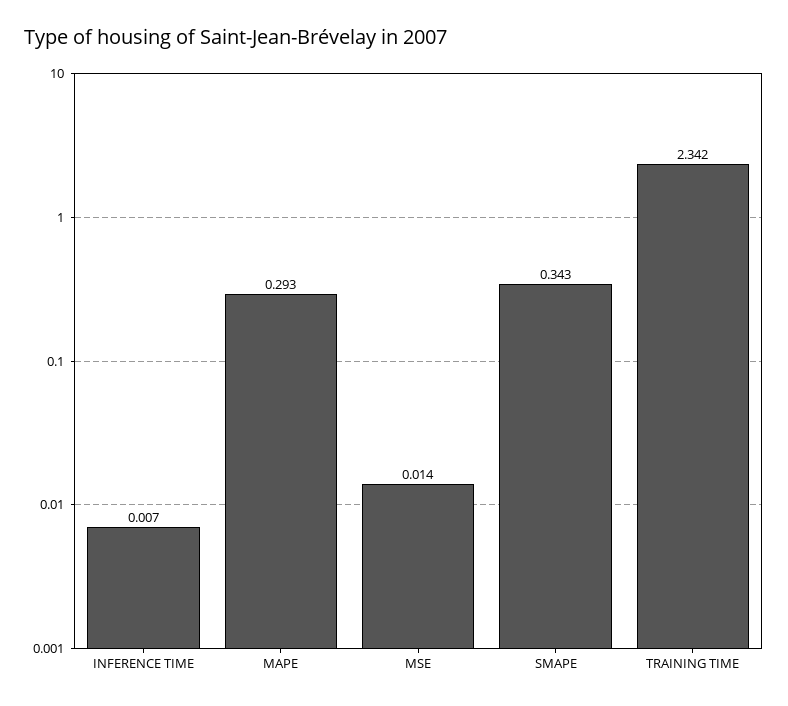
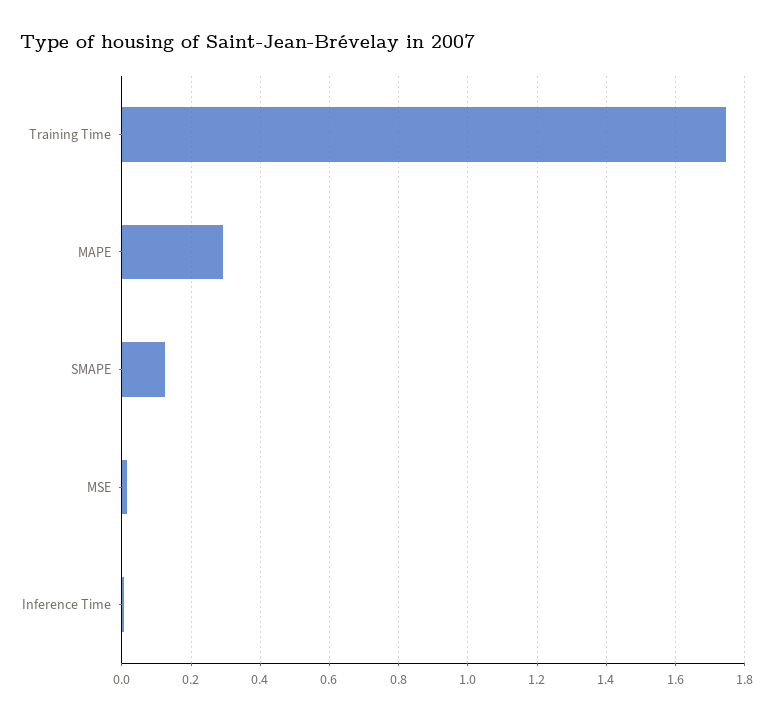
SMAPE: 0.343 -> 0.12
TRAINING TIME: 2.342 -> 1.74

